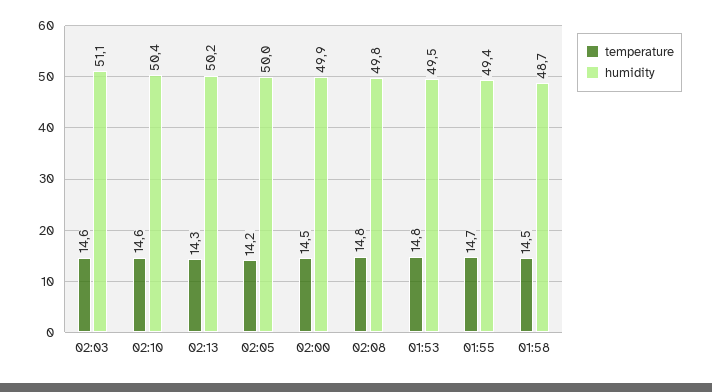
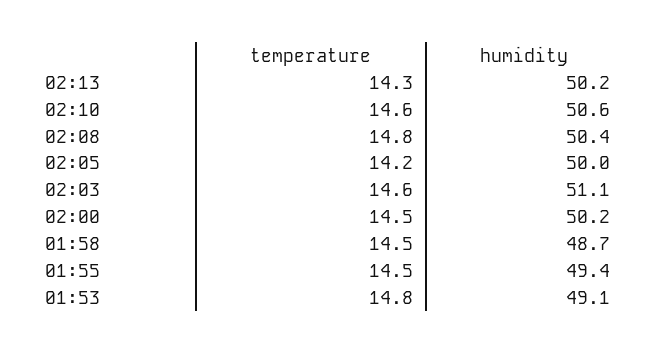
humidity, 02:10: 50.4 -> 50.6
humidity, 02:00: 49.9 -> 50.2
humidity, 02:08: 49.8 -> 50.4
humidity, 01:53: 49.5 -> 49.1
temperature, 01:55: 14.7 -> 14.5

